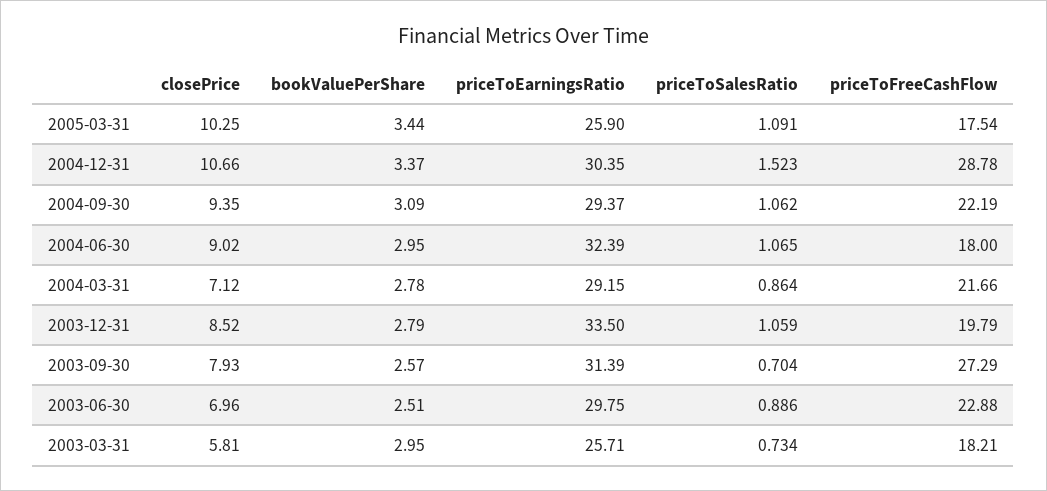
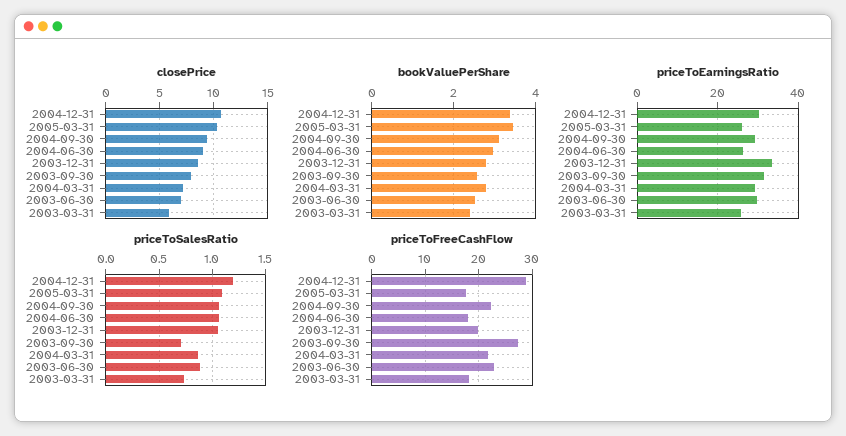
priceToSalesRatio, 2004-12-31: 1.523 -> 1.2
priceToEarningsRatio, 2004-06-30: 32.39 -> 26
bookValuePerShare, 2003-03-31: 2.95 -> 2.4

